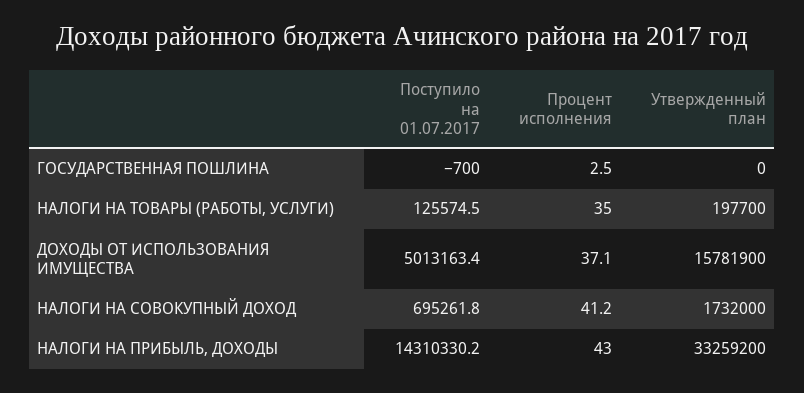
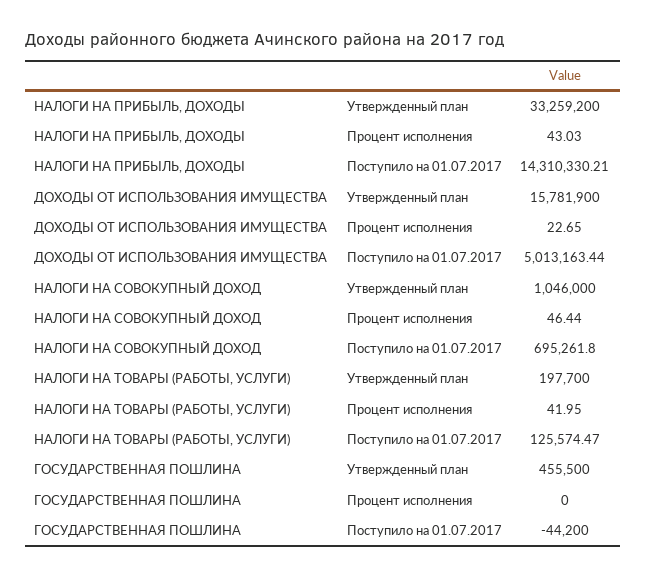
Поступило на 01.07.2017, ГОСУДАРСТВЕННАЯ ПОШЛИНА: -700 -> -44200
Процент исполнения, ГОСУДАРСТВЕННАЯ ПОШЛИНА: 2.5 -> 0
Утвержденный план, ГОСУДАРСТВЕННАЯ ПОШЛИНА: 0 -> 455500
Процент исполнения, НАЛОГИ НА ТОВАРЫ (РАБОТЫ, УСЛУГИ): 35 -> 41.95
Процент исполнения, ДОХОДЫ ОТ ИСПОЛЬЗОВАНИЯ ИМУЩЕСТВА: 37.1 -> 22.65
Процент исполнения, НАЛОГИ НА СОВОКУПНЫЙ ДОХОД: 41.2 -> 46.44
Утвержденный план, НАЛОГИ НА СОВОКУПНЫЙ ДОХОД: 1732000 -> 1046000

